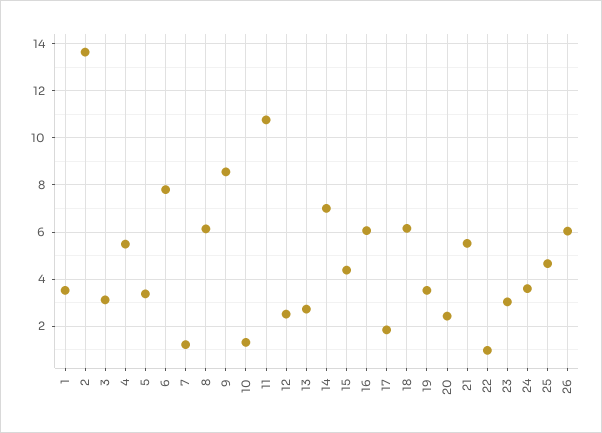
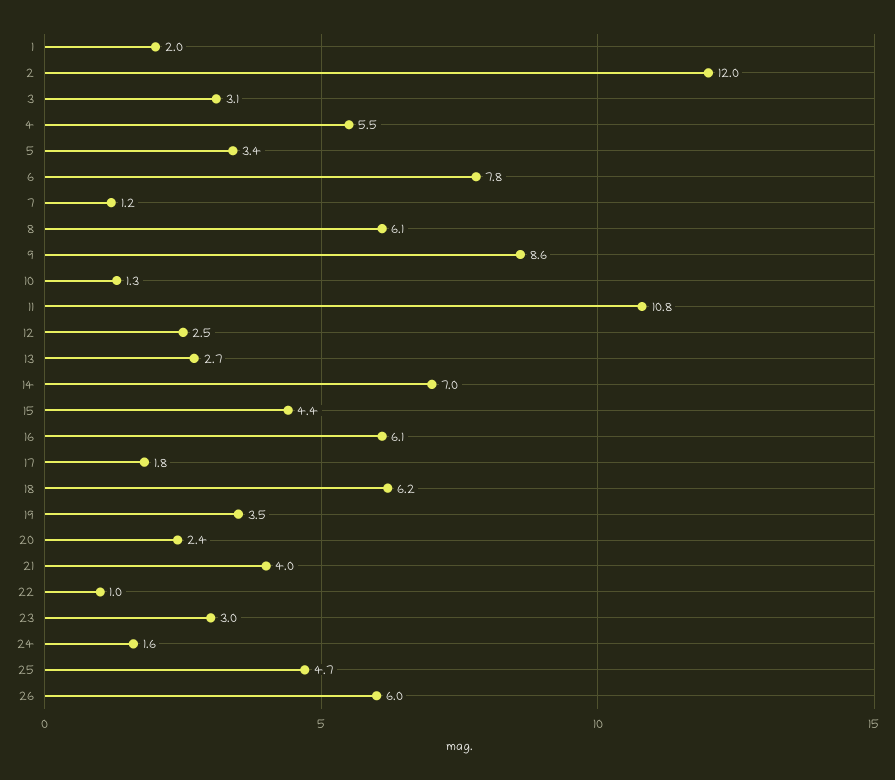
1: 3.5 -> 2
2: 13.5 -> 12
21: 5.5 -> 4
24: 3.5 -> 1.6

